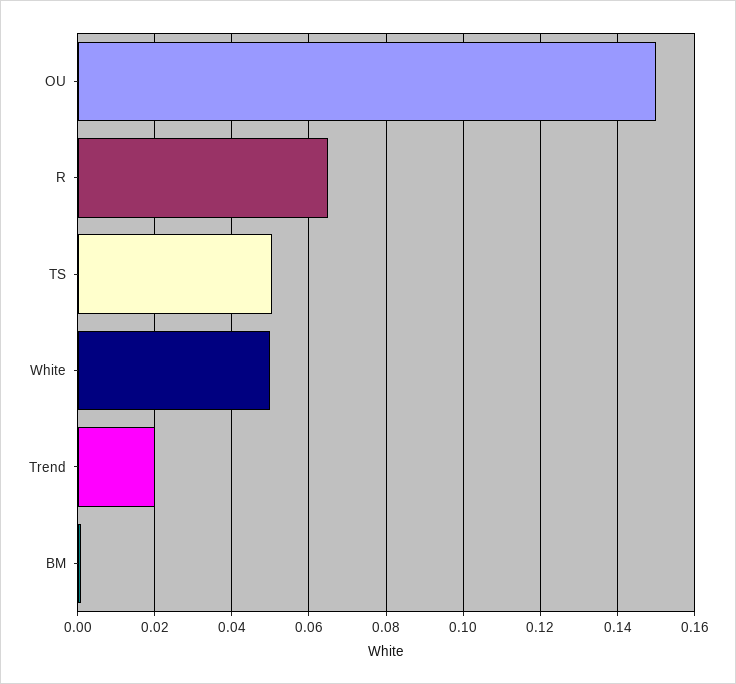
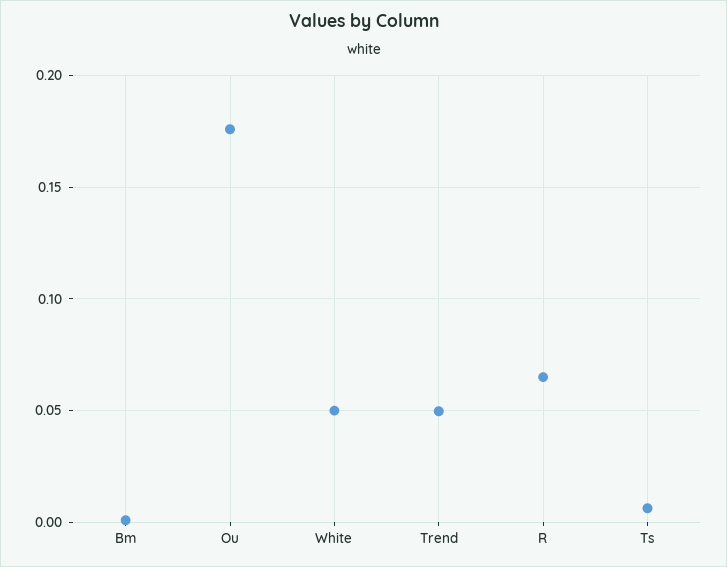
OU: 0.15 -> 0.175
TS: 0.05 -> 0.005
Trend: 0.02 -> 0.05

